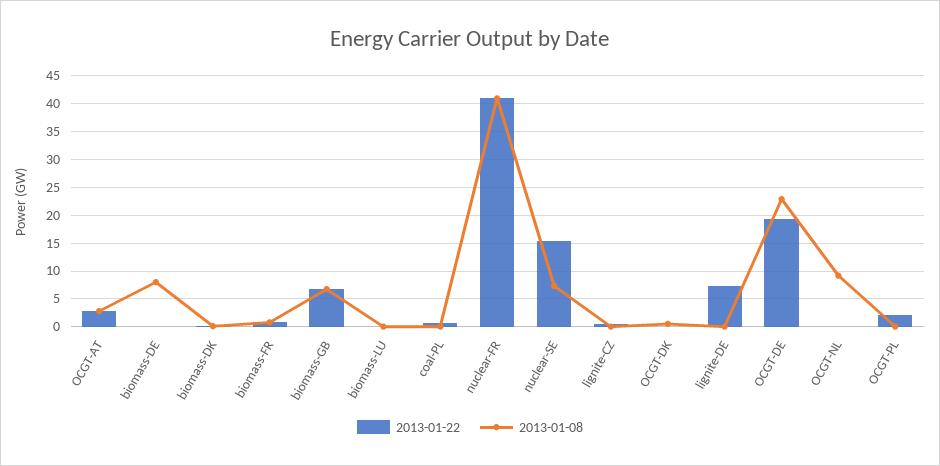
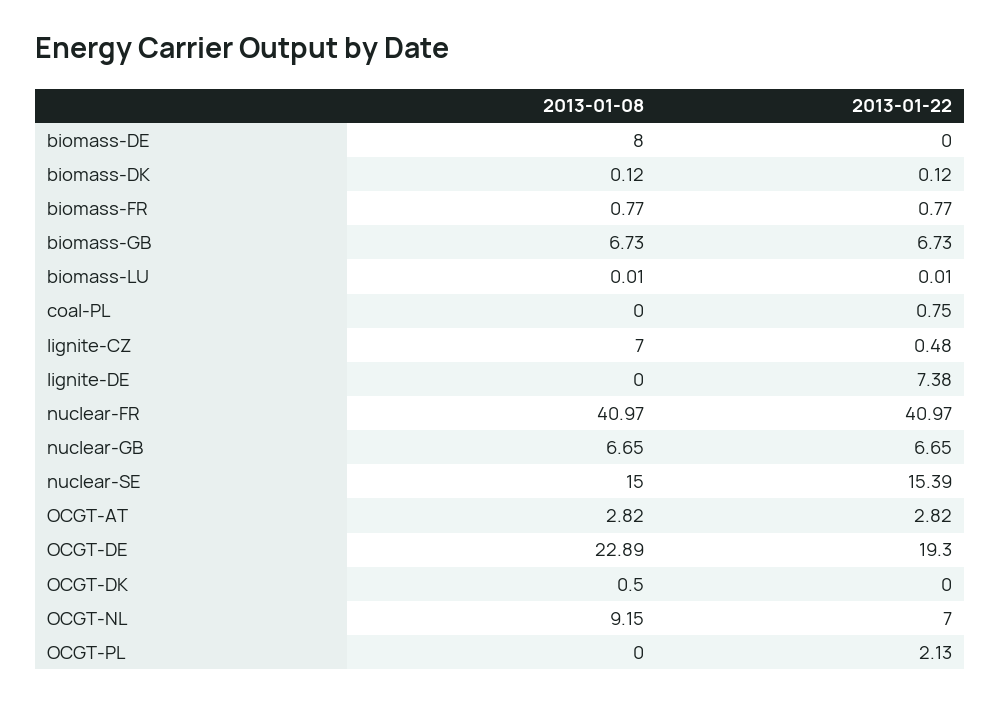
2013-01-08, nuclear-SE: 7.5 -> 15
2013-01-08, lignite-CZ: 0 -> 7
2013-01-22, OCGT-NL: 0 -> 7
2013-01-08, nuclear-GB: none -> 6.65
2013-01-22, nuclear-GB: none -> 6.65

